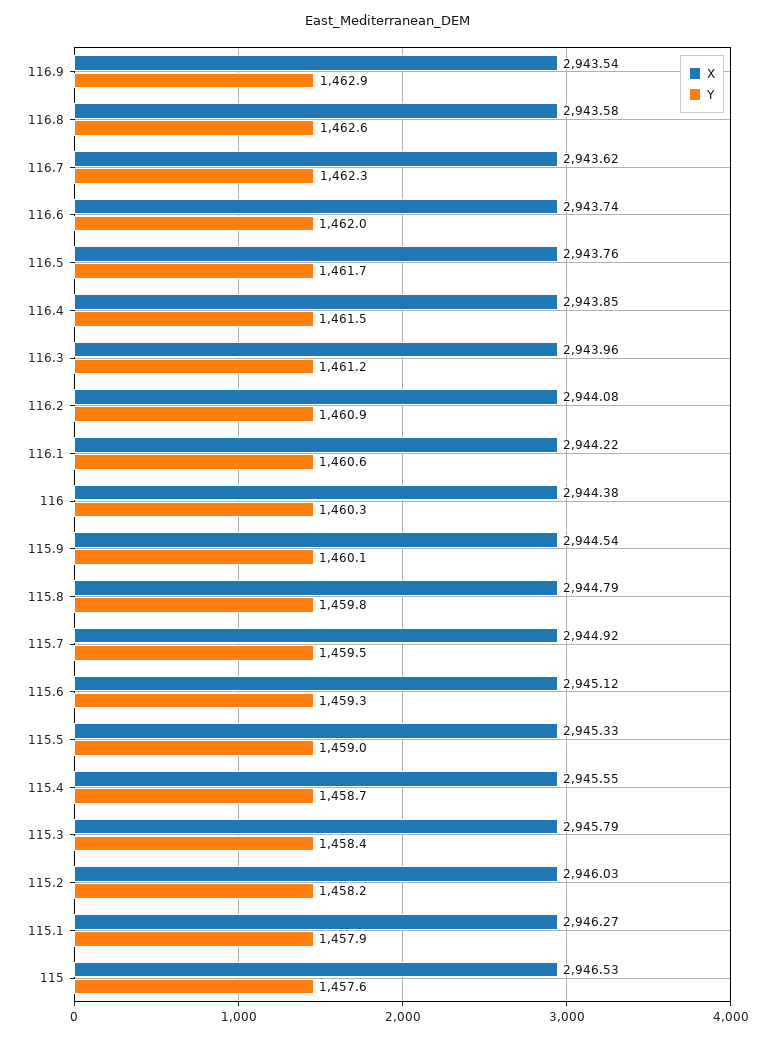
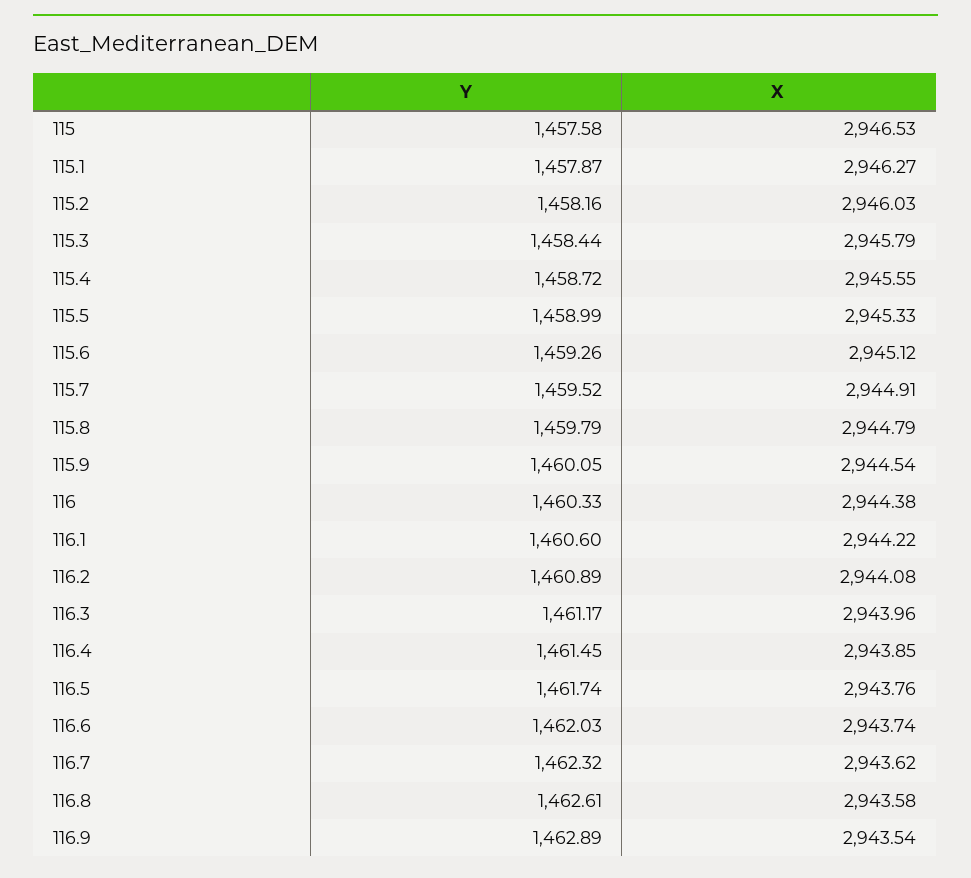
X, 115.7: 2944.92 -> 2944.91

